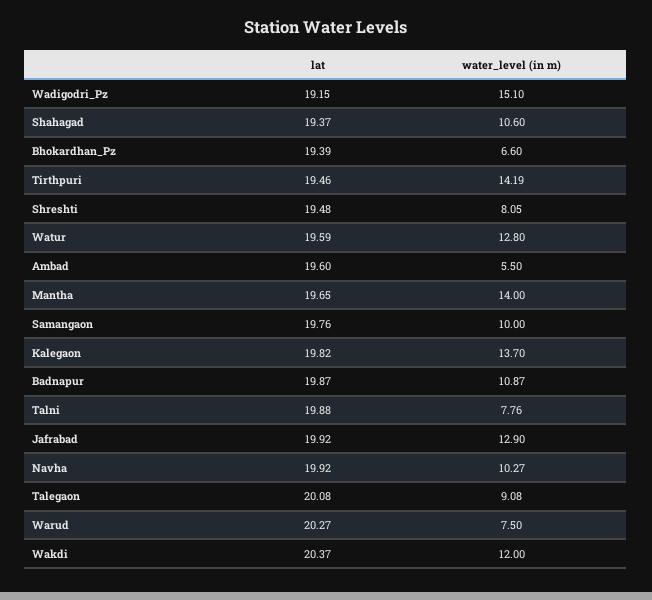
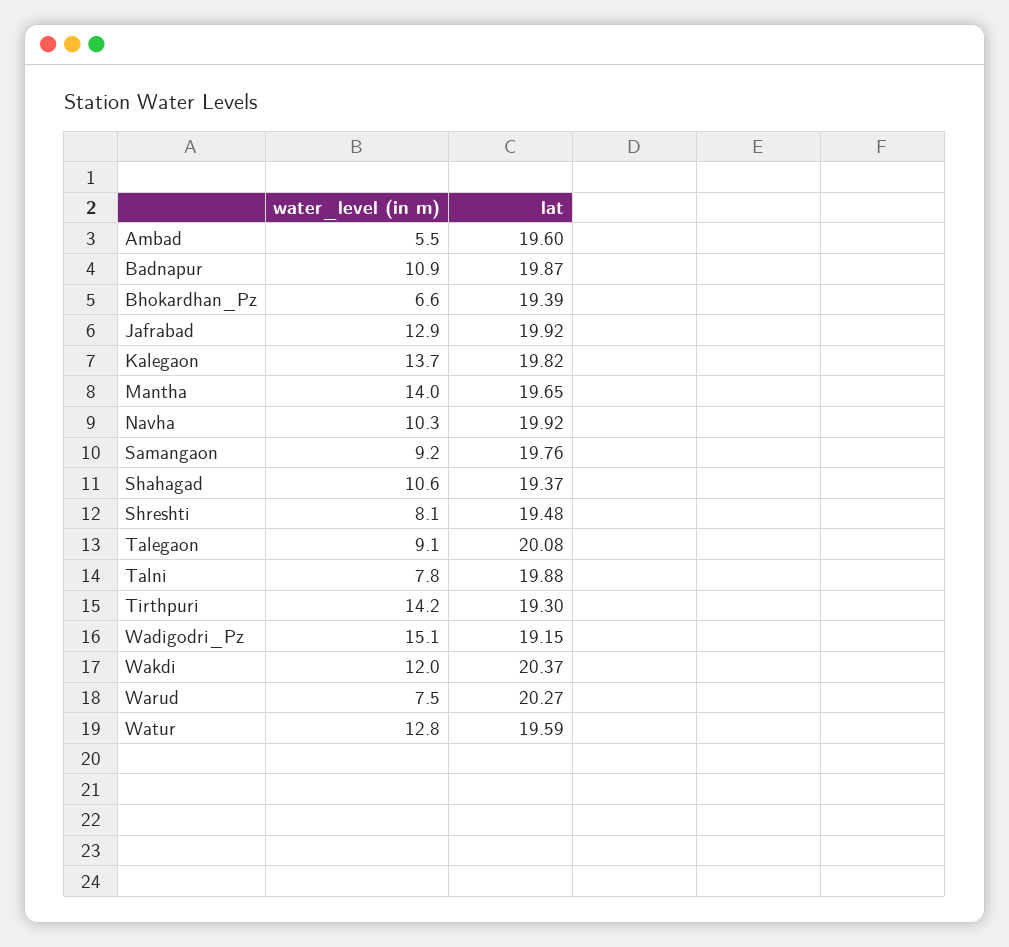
lat, Tirthpuri: 19.46 -> 19.3
water_level (in m), Samangaon: 10 -> 9.2

